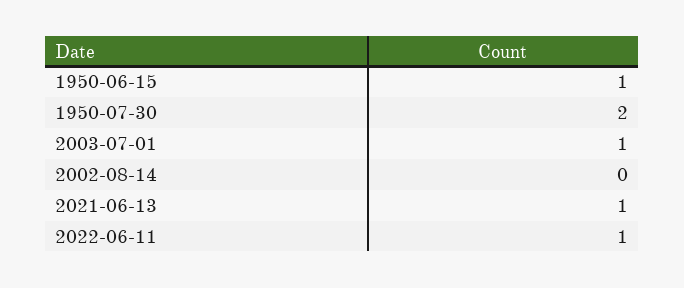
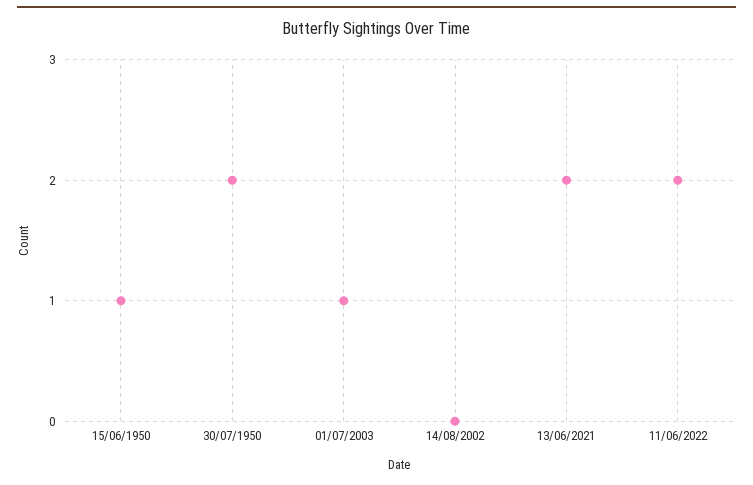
2021-06-13: 1 -> 2
2022-06-11: 1 -> 2

